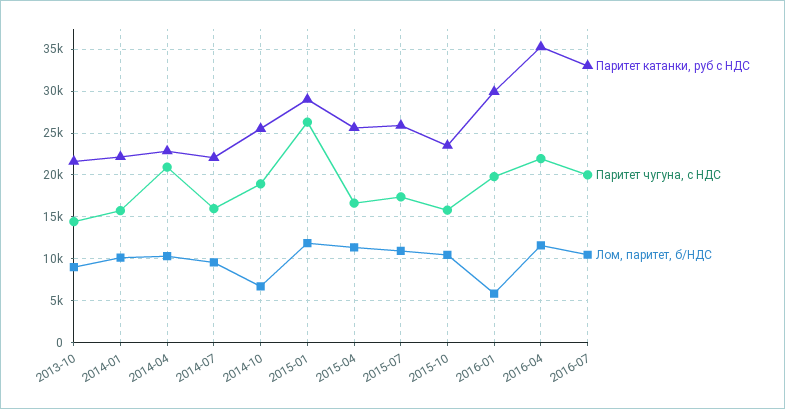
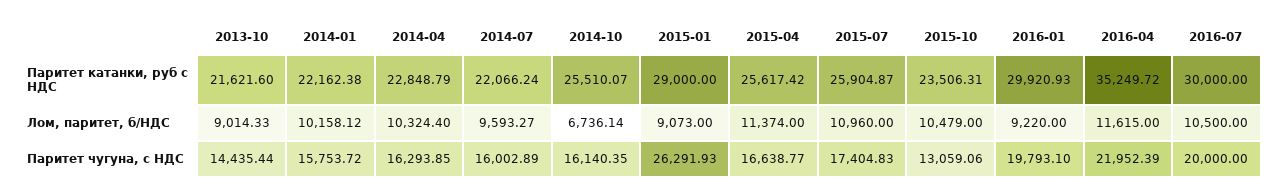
Паритет чугуна, с НДС, 2014-04: 21000 -> 16293.85
Паритет чугуна, с НДС, 2014-10: 19000 -> 16140.35
Лом, паритет, б/НДС, 2015-01: 12000 -> 9073
Паритет чугуна, с НДС, 2015-10: 16000 -> 13059.06
Лом, паритет, б/НДС, 2016-01: 6000 -> 9220
Паритет катанки, руб с НДС, 2016-07: 33000 -> 30000

